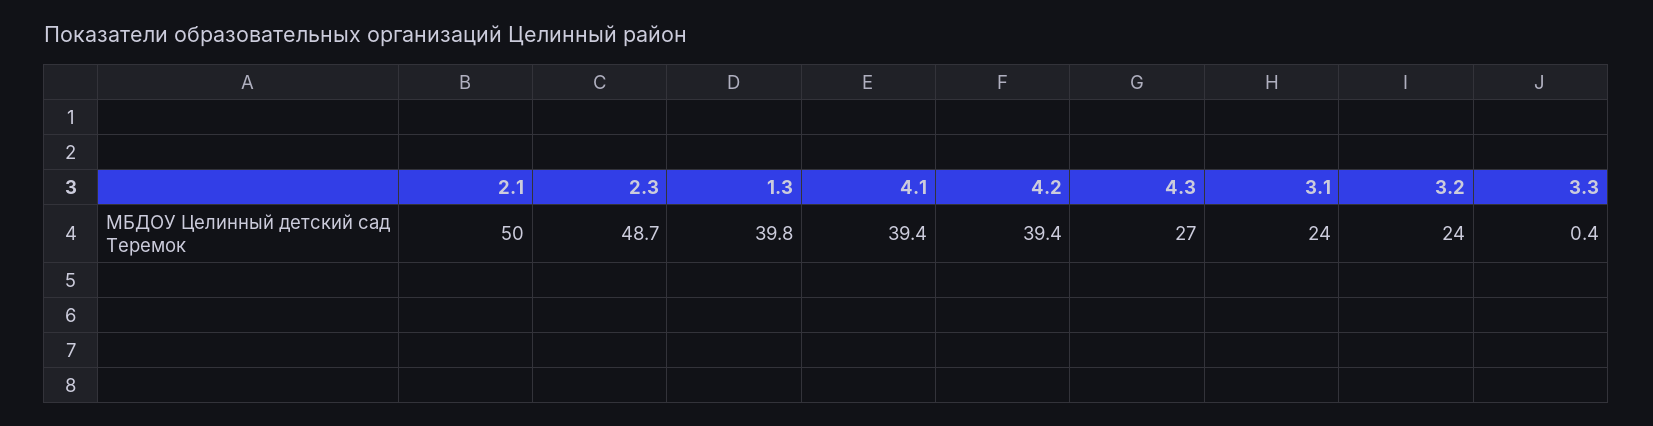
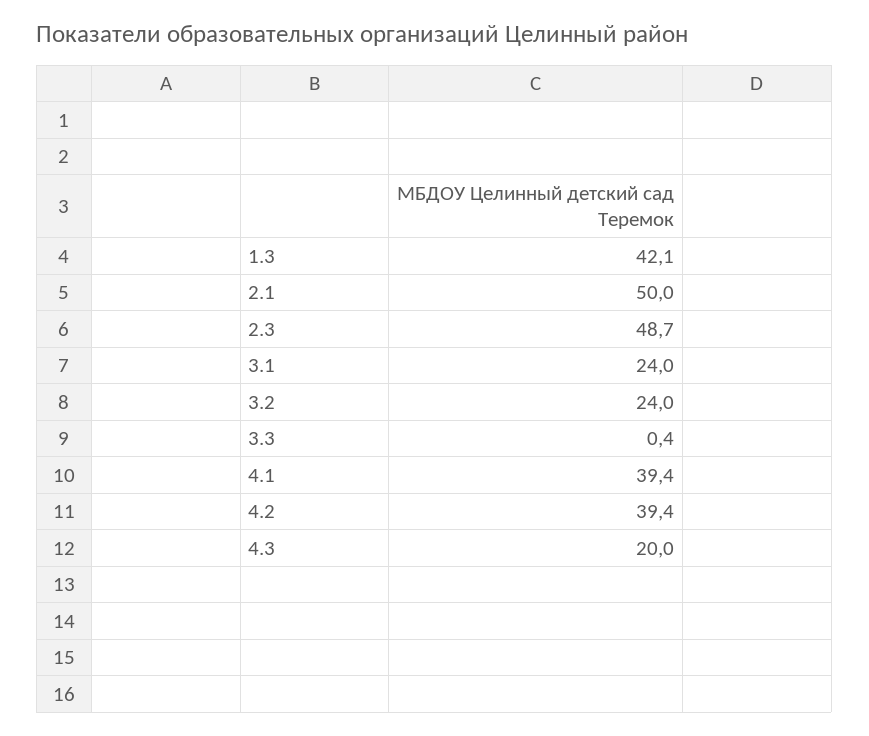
1.3: 39.8 -> 42.1
4.3: 27 -> 20

